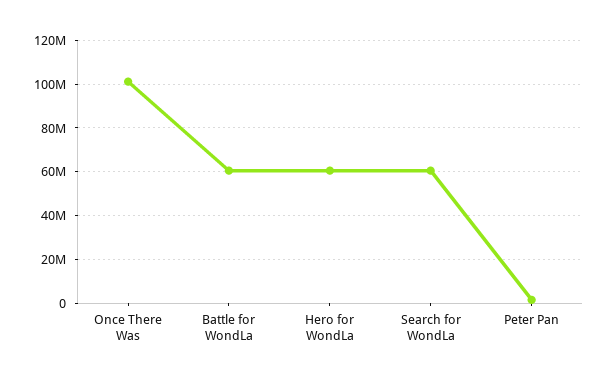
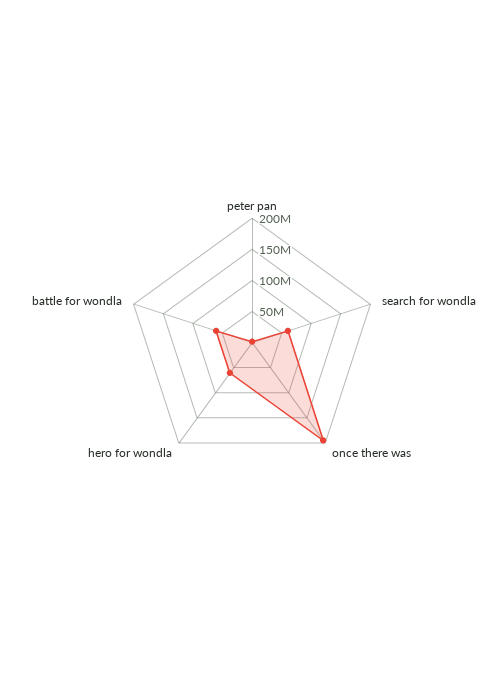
Once There Was: 100000000 -> 200000000

